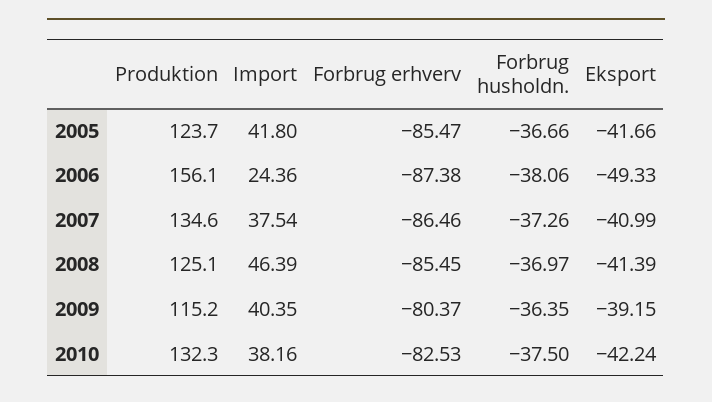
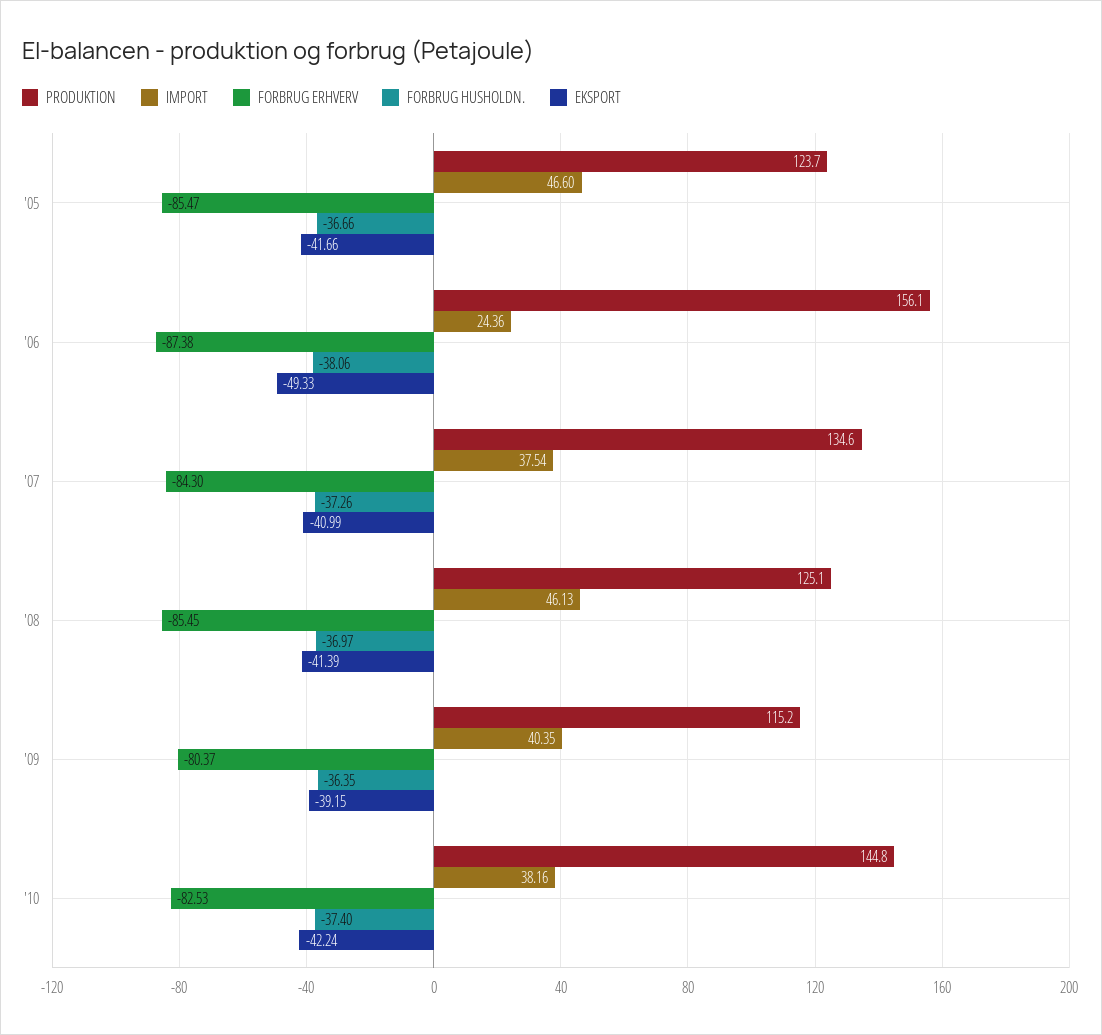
Import, 2005: 41.8 -> 46.6
Forbrug erhverv, 2007: -86.46 -> -84.3
Import, 2008: 46.39 -> 46.13
Produktion, 2010: 132.3 -> 144.8
Forbrug husholdn., 2010: -37.5 -> -37.4

